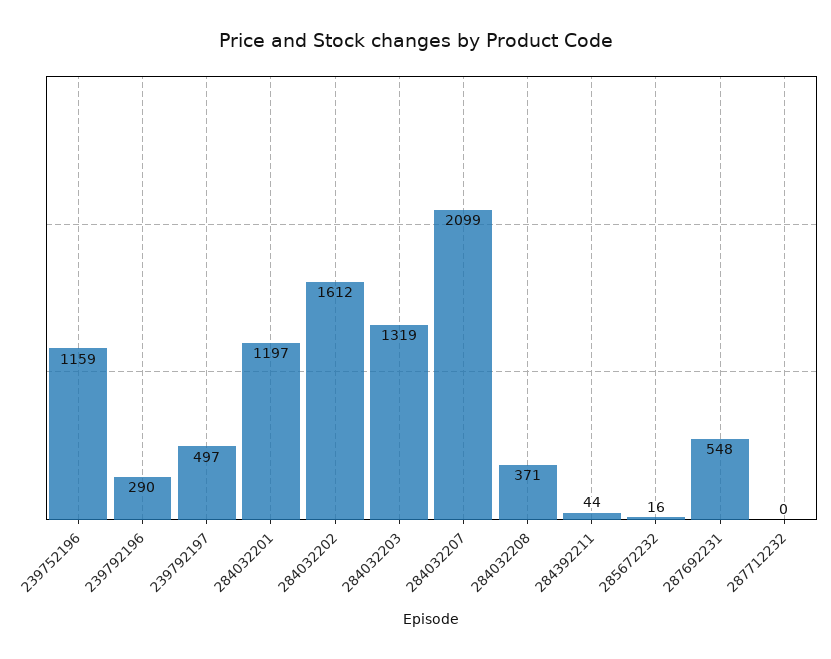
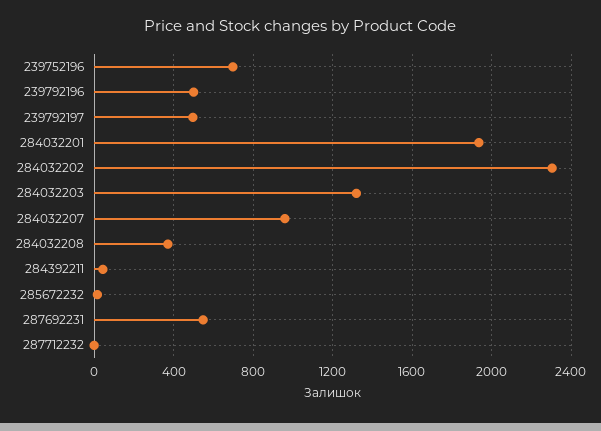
239752196: 1159 -> 700
239792196: 290 -> 500
284032201: 1197 -> 1950
284032202: 1612 -> 2300
284032207: 2099 -> 950

